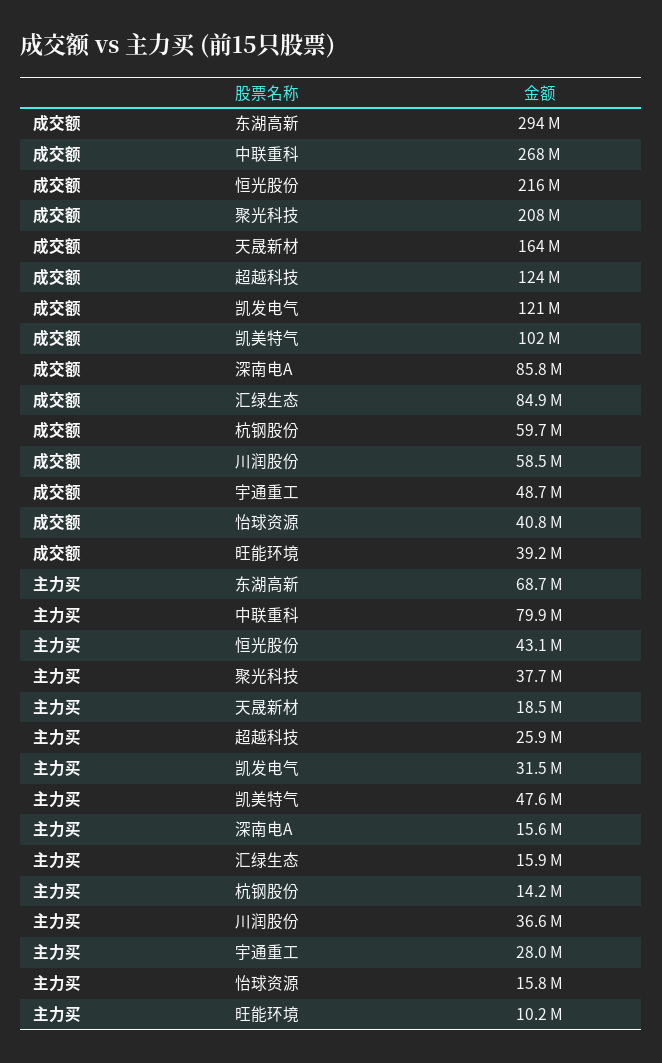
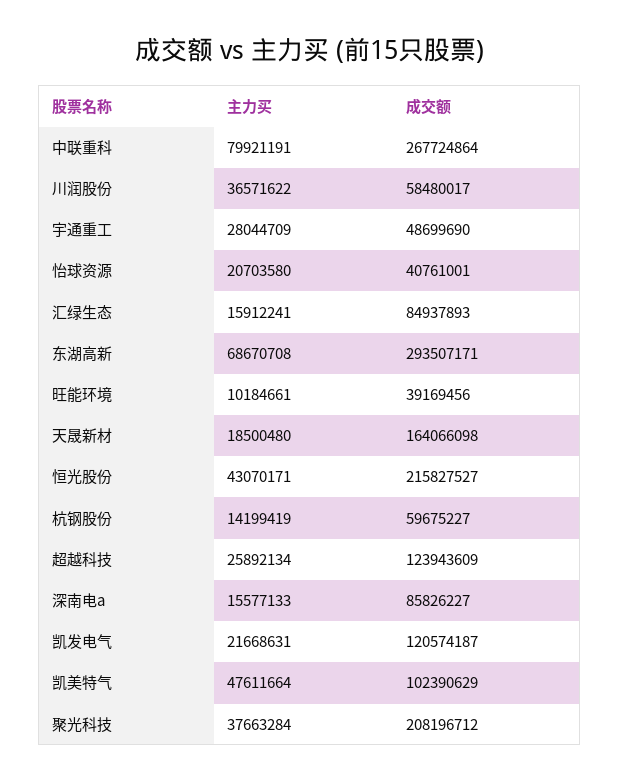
主力买, 凯发电气: 31500000 -> 21668631
主力买, 怡球资源: 15800000 -> 20703580

